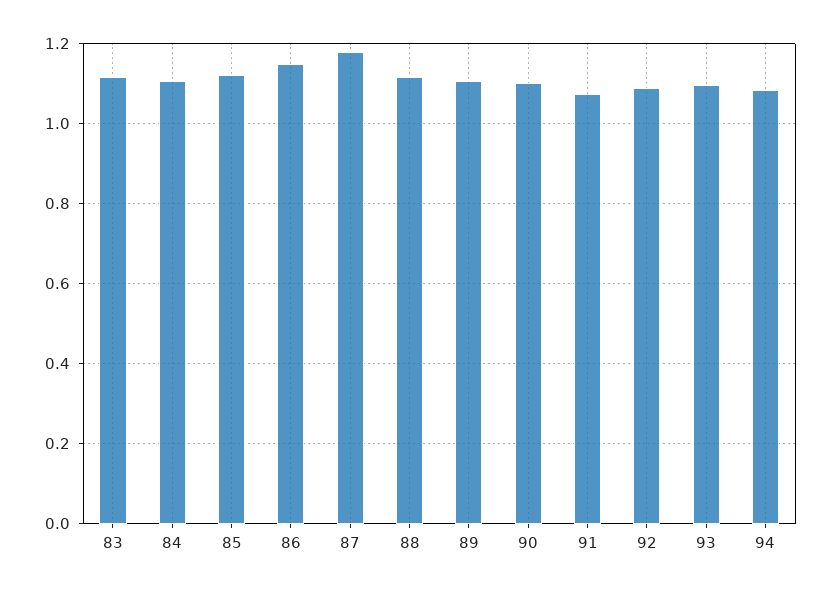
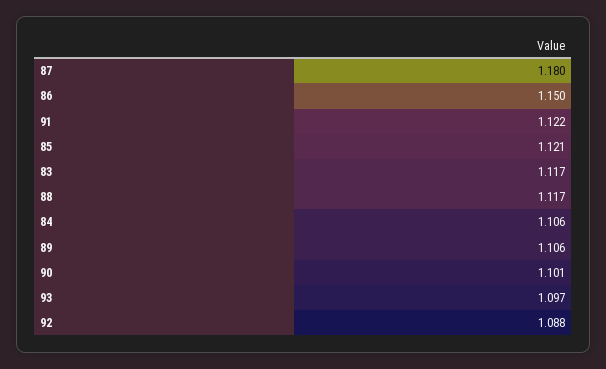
91: 1.08 -> 1.122
94: 1.08 -> none

